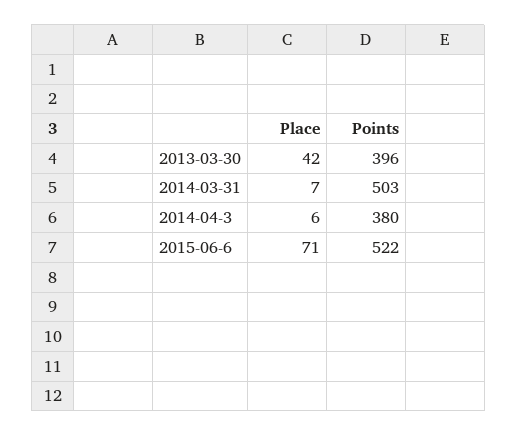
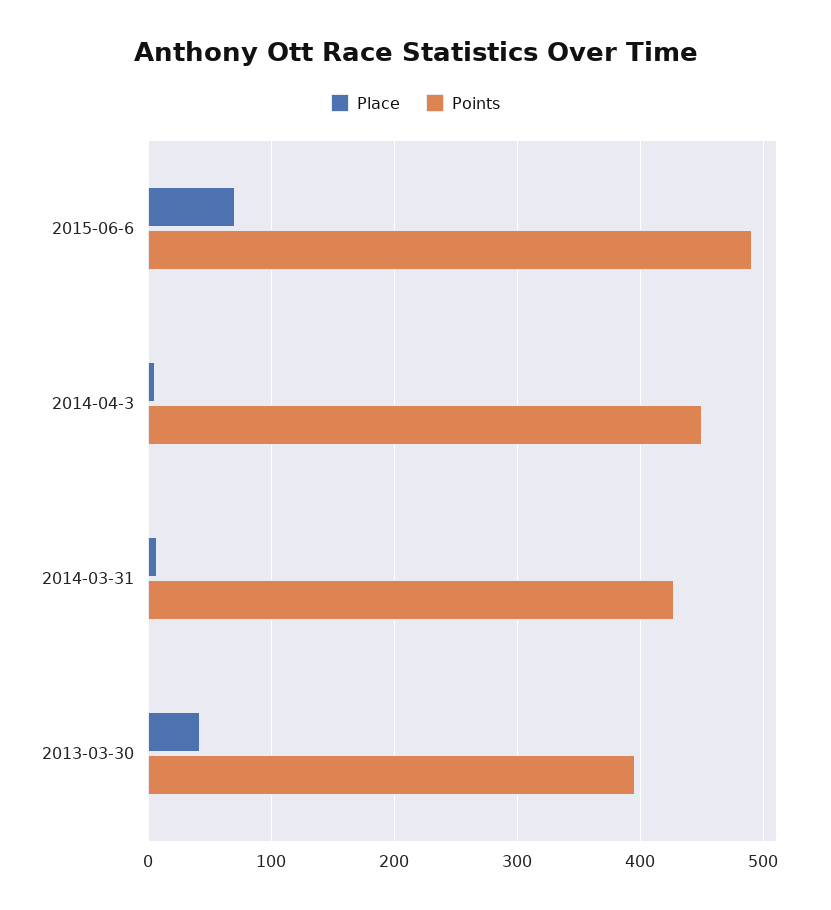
Points, 2014-03-31: 503 -> 430
Points, 2014-04-3: 380 -> 450
Points, 2015-06-6: 522 -> 490

